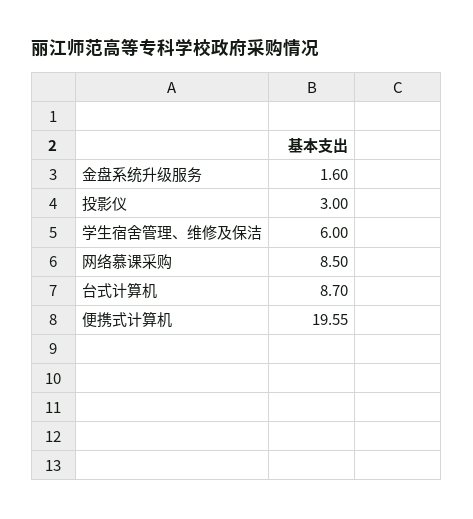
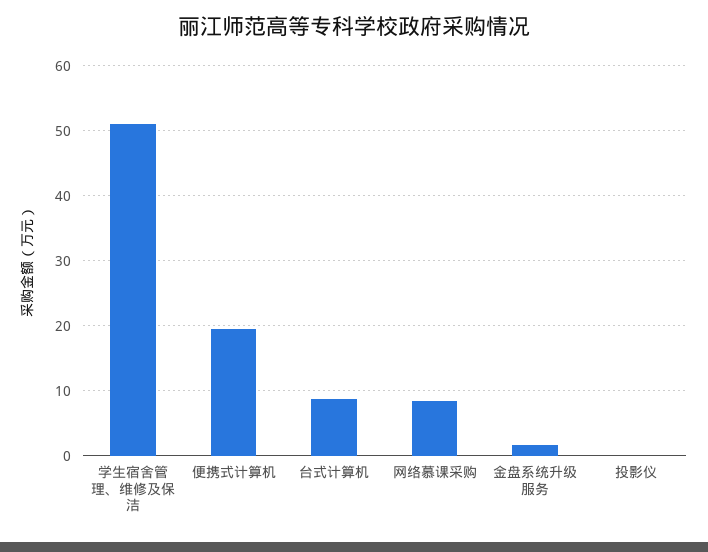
投影仪: 3 -> 0
学生宿舍管理、维修及保洁: 6 -> 51

